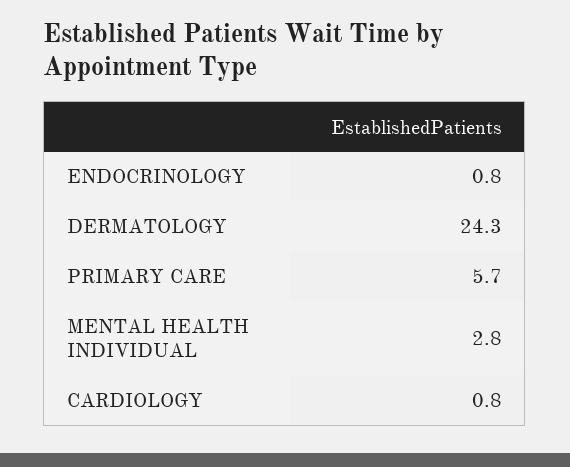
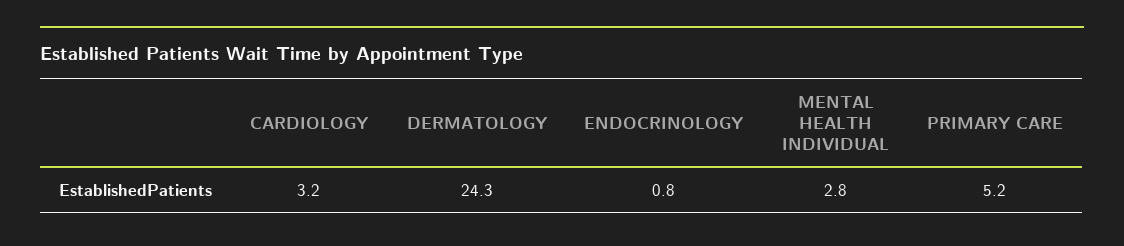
PRIMARY CARE: 5.7 -> 5.2
CARDIOLOGY: 0.8 -> 3.2

